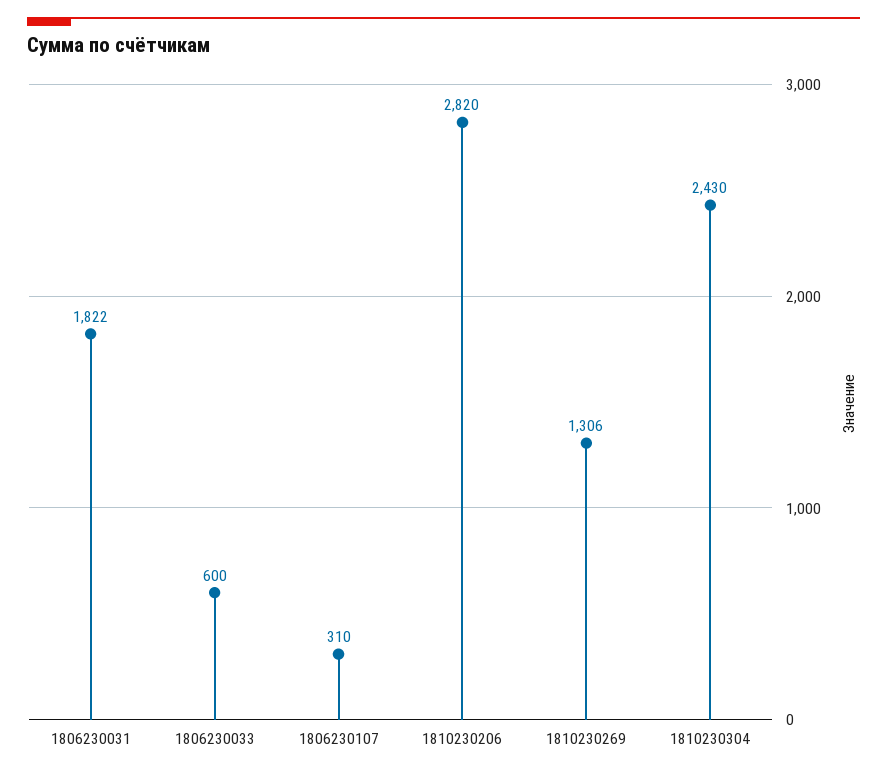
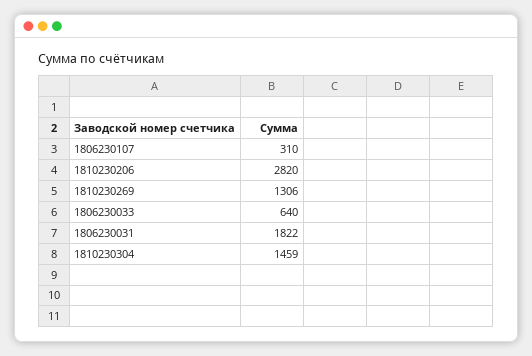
1806230033: 600 -> 640
1810230304: 2430 -> 1459

